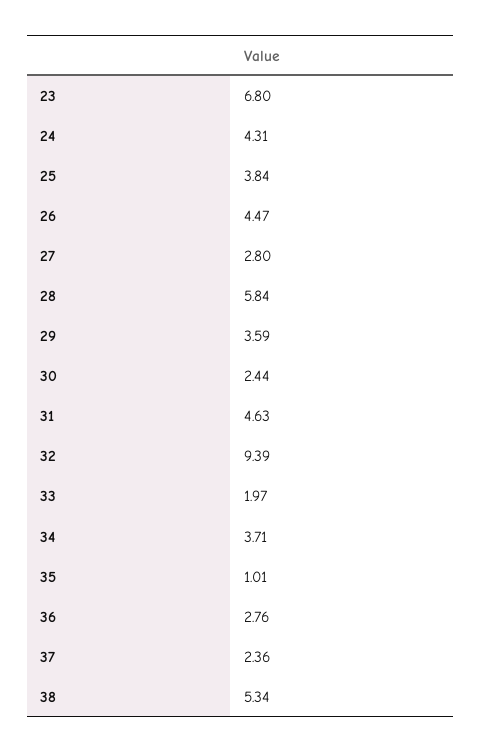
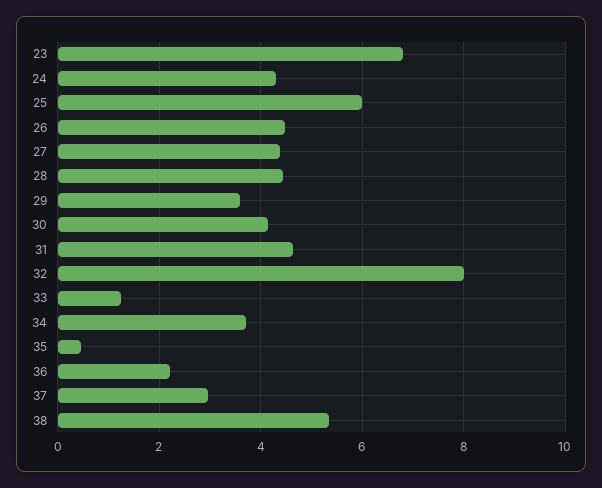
25: 3.84 -> 6
27: 2.8 -> 4.4
28: 5.84 -> 4.4
30: 2.44 -> 4.2
32: 9.39 -> 8
33: 1.97 -> 1.2
35: 1.01 -> 0.4
36: 2.76 -> 2.2
37: 2.36 -> 3

